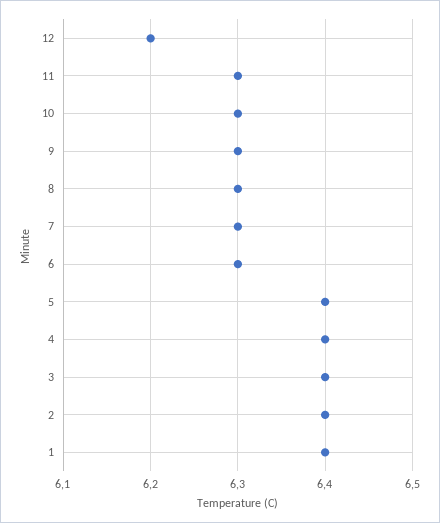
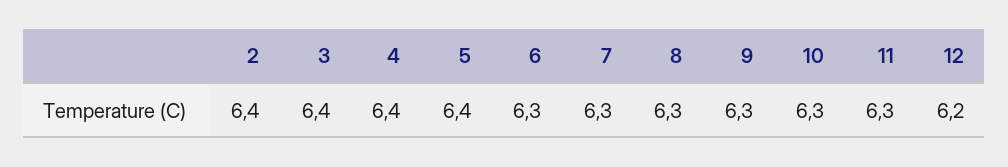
1: 6.4 -> none

